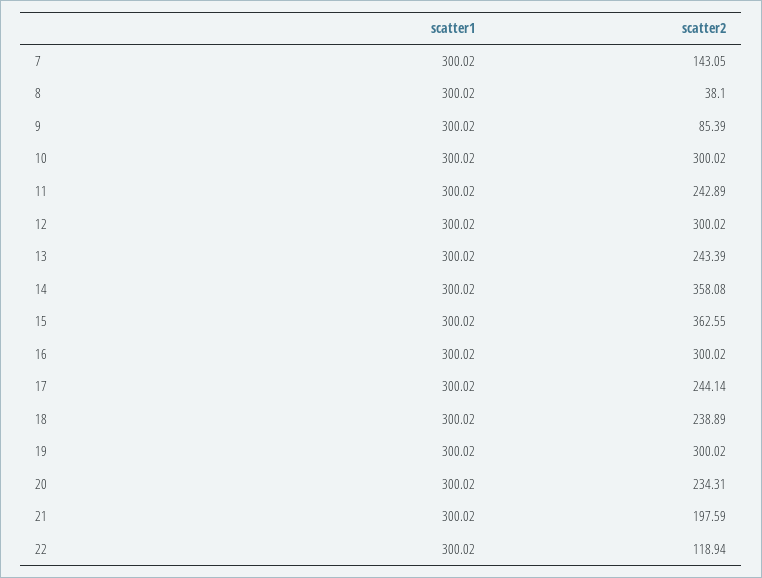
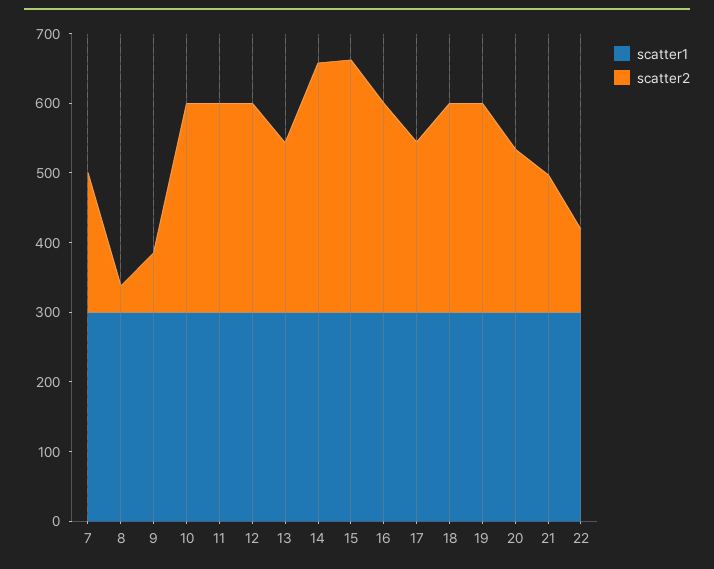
scatter2, 7: 143.05 -> 200
scatter2, 11: 242.89 -> 300
scatter2, 18: 238.89 -> 300

